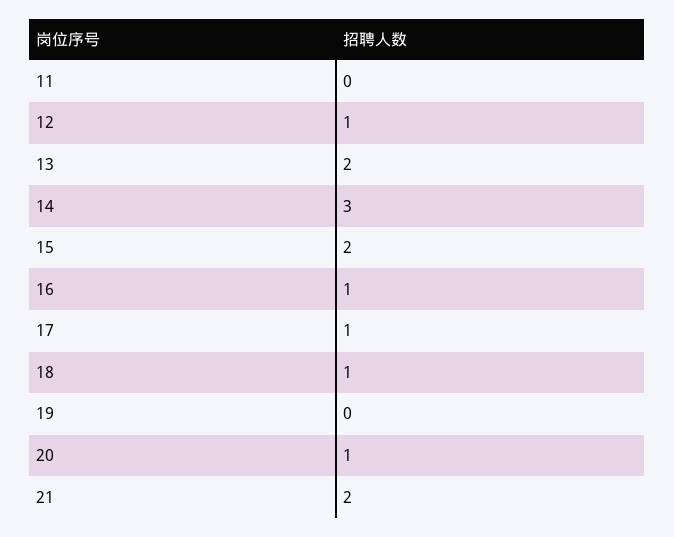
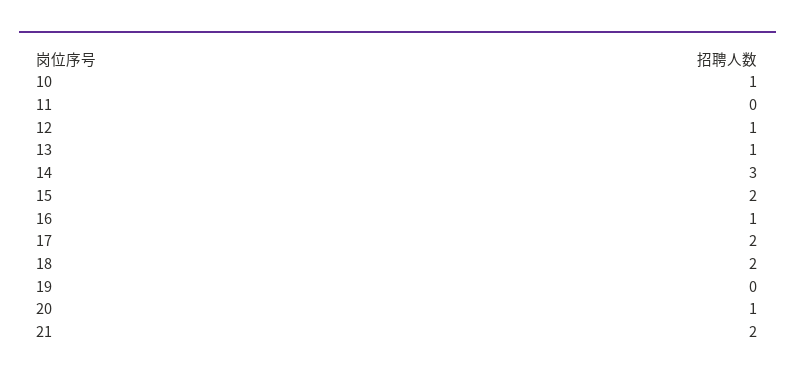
13: 2 -> 1
17: 1 -> 2
18: 1 -> 2
10: none -> 1

